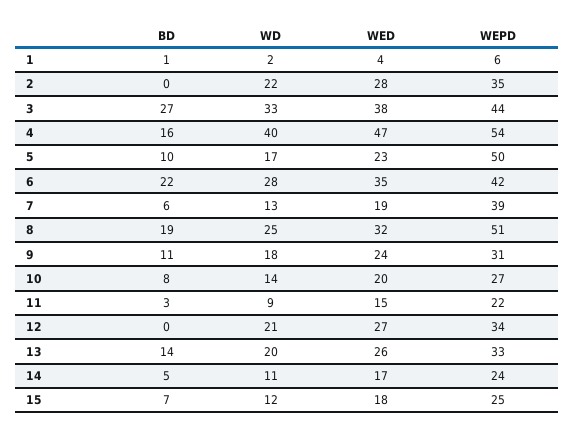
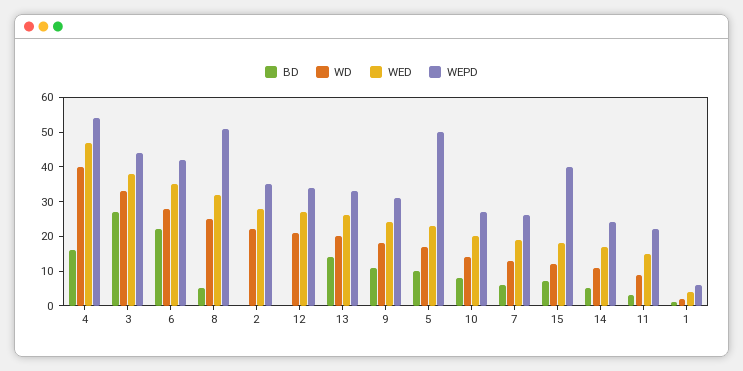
WEPD, 7: 39 -> 25
BD, 8: 19 -> 5
WEPD, 15: 25 -> 40

